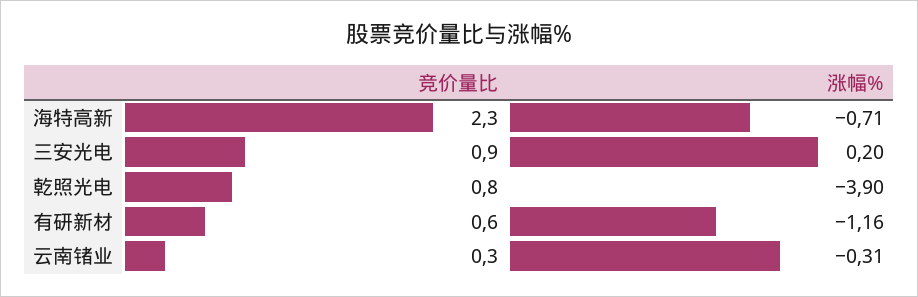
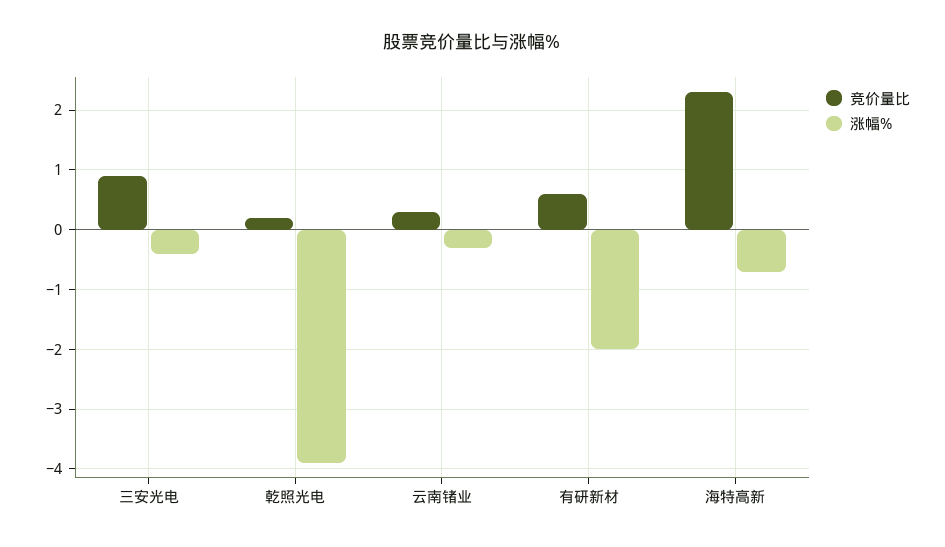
涨幅%, 三安光电: 0.2 -> -0.4
竞价量比, 乾照光电: 0.8 -> 0.2
涨幅%, 有研新材: -1.16 -> -2

